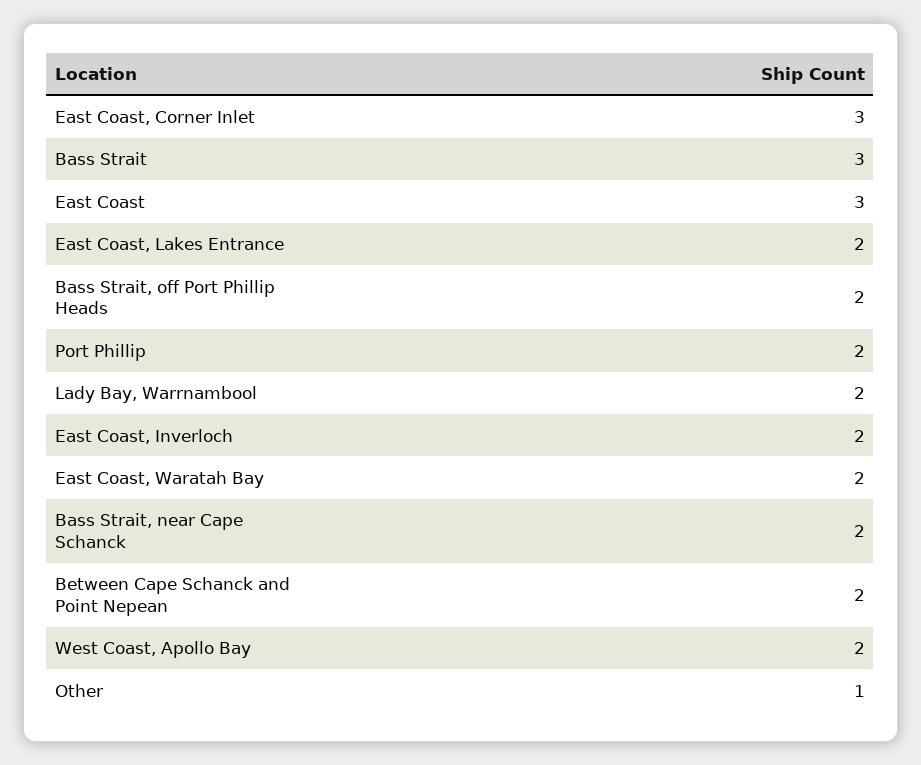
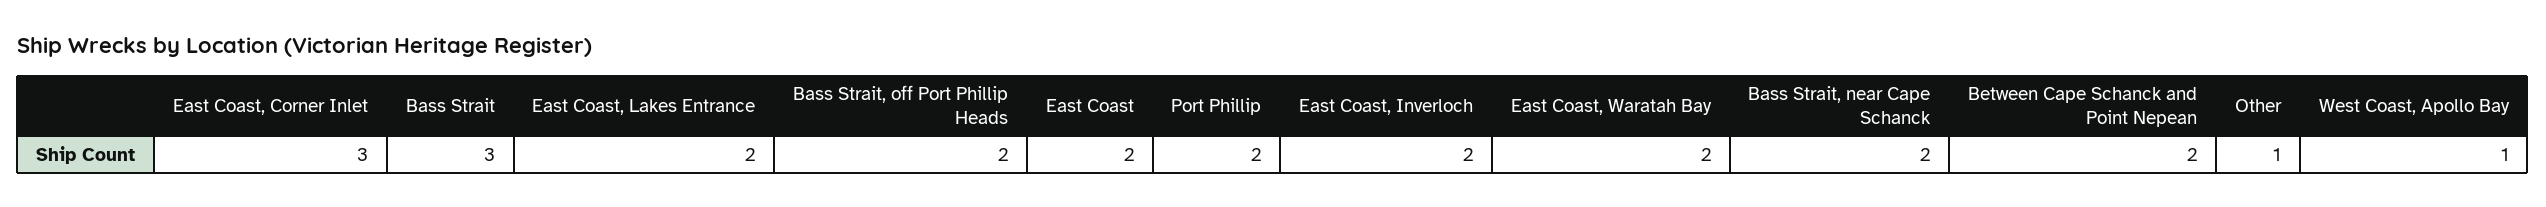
East Coast: 3 -> 2
Lady Bay, Warrnambool: 2 -> none
West Coast, Apollo Bay: 2 -> 1

